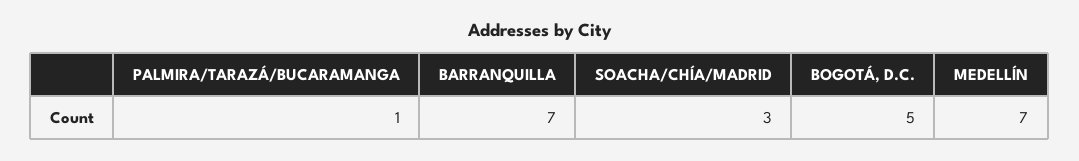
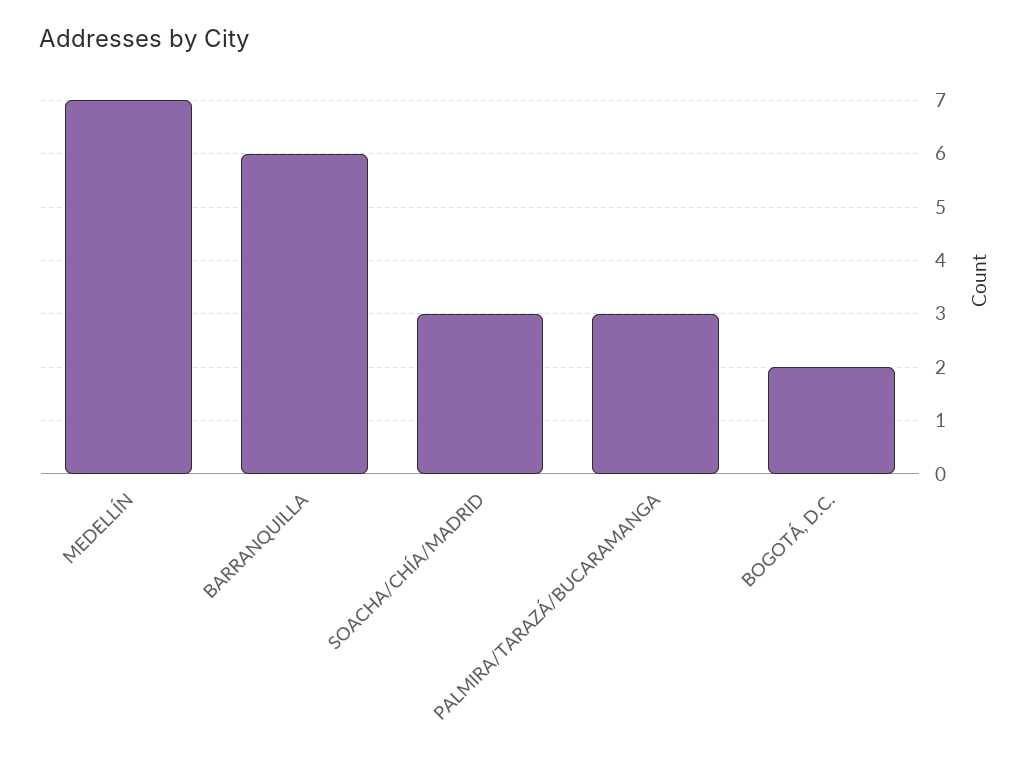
PALMIRA/TARAZÁ/BUCARAMANGA: 1 -> 3
BARRANQUILLA: 7 -> 6
BOGOTÁ, D.C.: 5 -> 2

